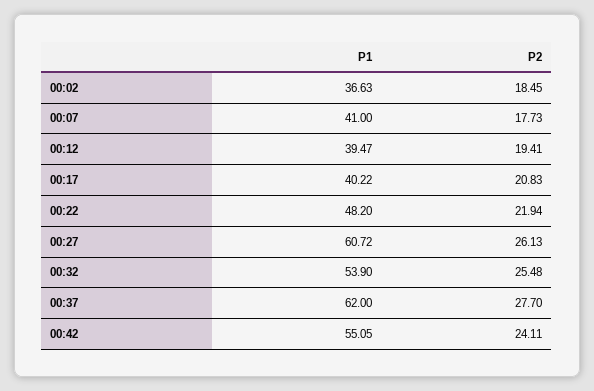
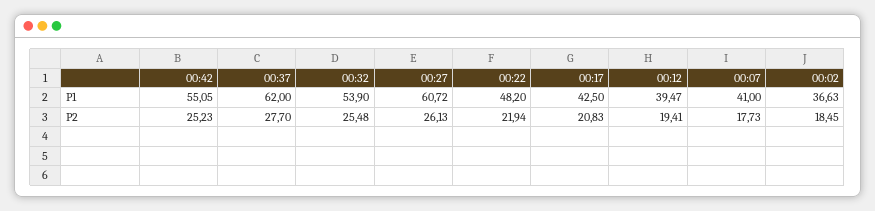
P1, 00:17: 40.22 -> 42.5
P2, 00:42: 24.11 -> 25.23

